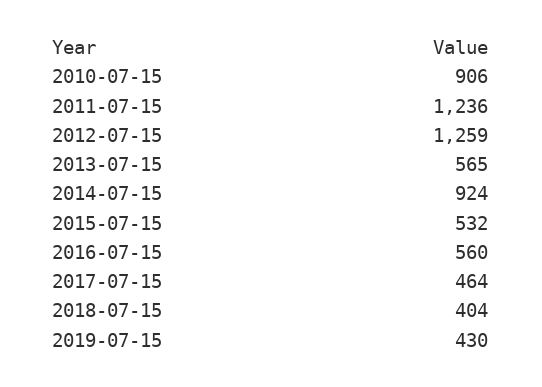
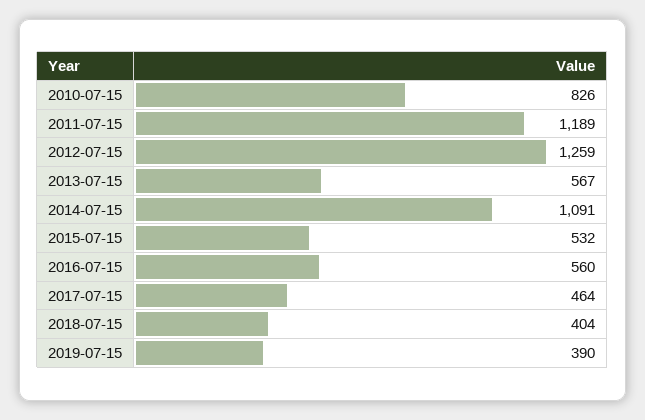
2010-07-15: 906 -> 826
2011-07-15: 1236 -> 1189
2013-07-15: 565 -> 567
2014-07-15: 924 -> 1091
2019-07-15: 430 -> 390

